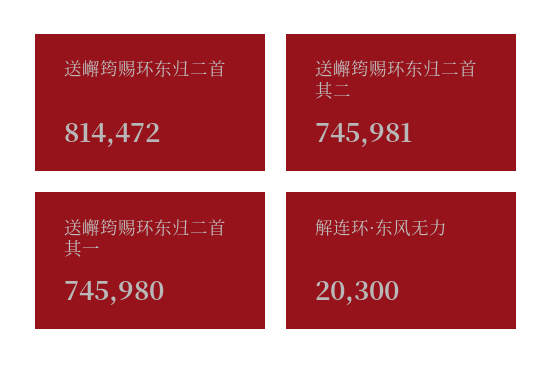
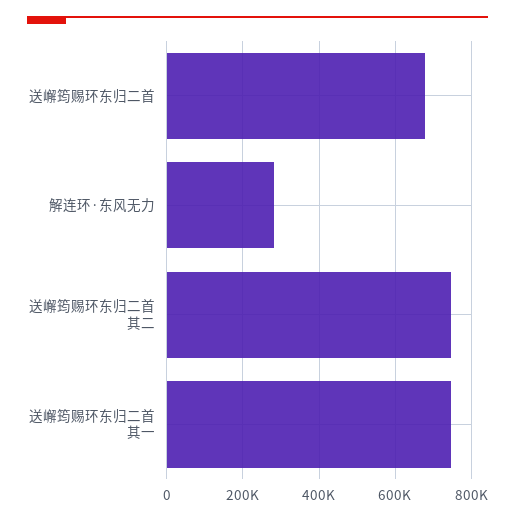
送嶰筠赐环东归二首: 814472 -> 680000
解连环·东风无力: 20300 -> 280000

